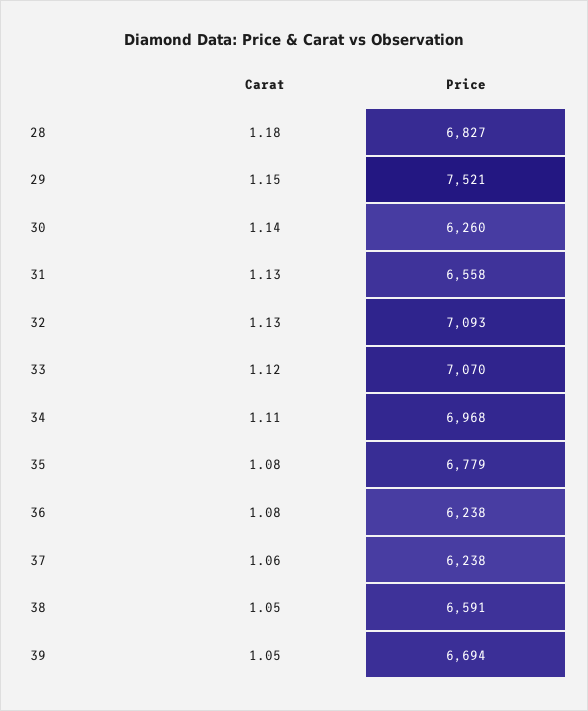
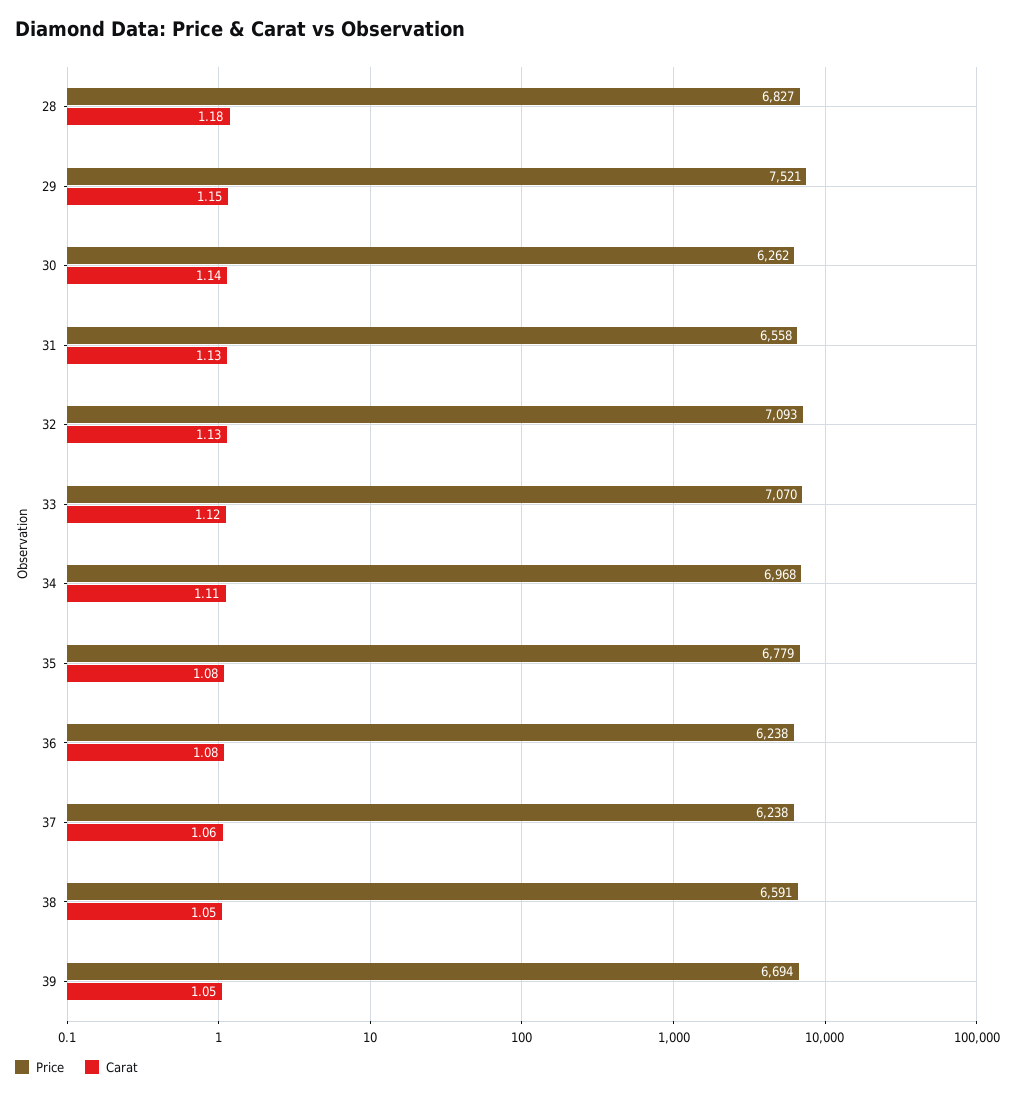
Price, 30: 6260 -> 6262

